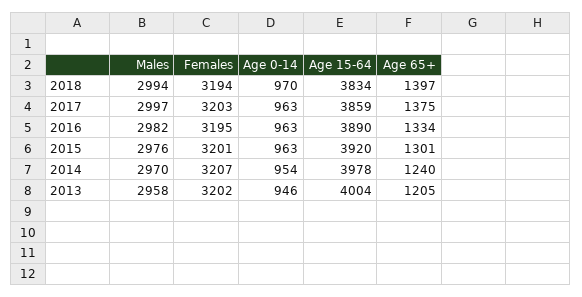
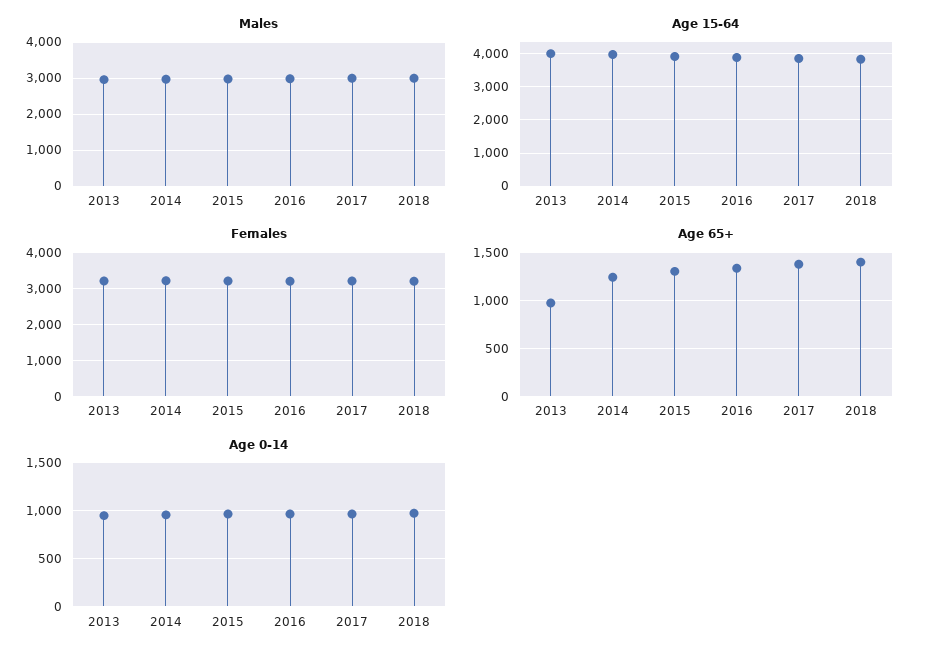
Age 65+, 2013: 1205 -> 1000

